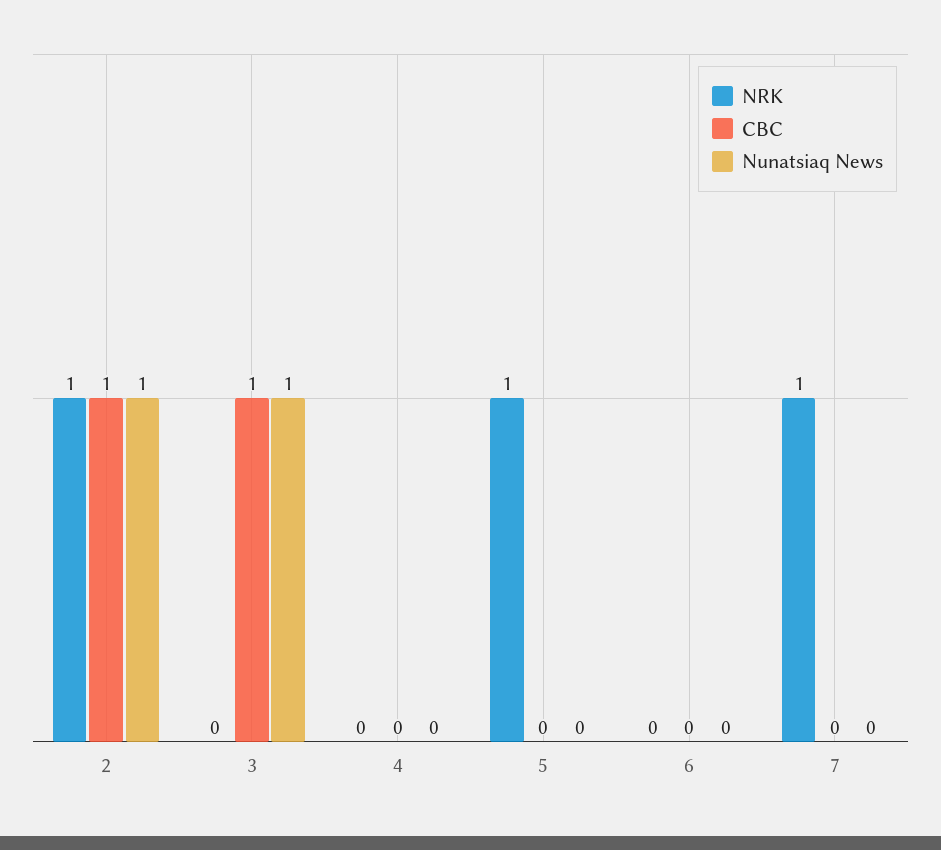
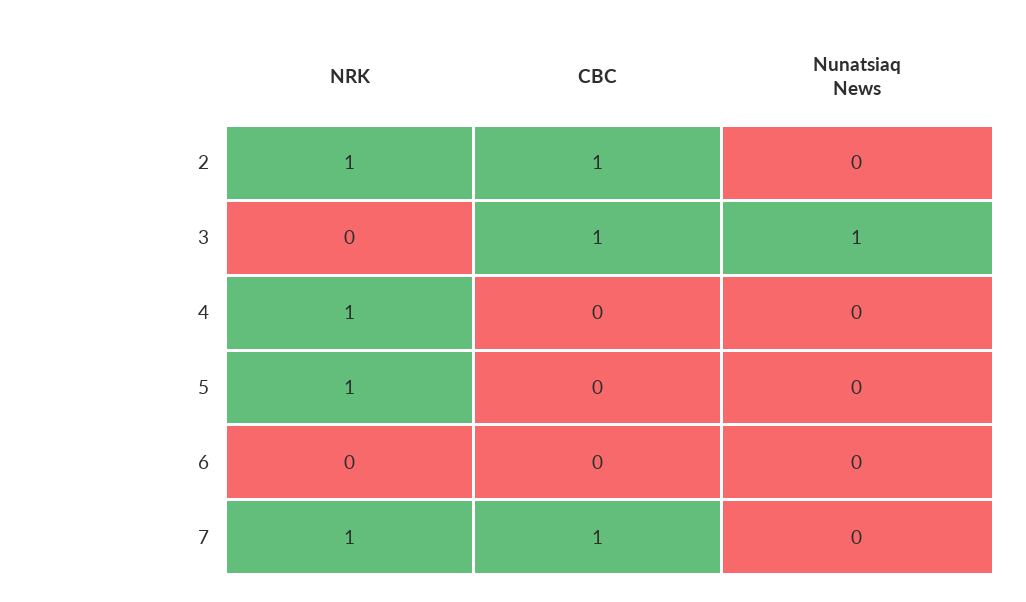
Nunatsiaq News, 2: 1 -> 0
NRK, 4: 0 -> 1
CBC, 7: 0 -> 1

